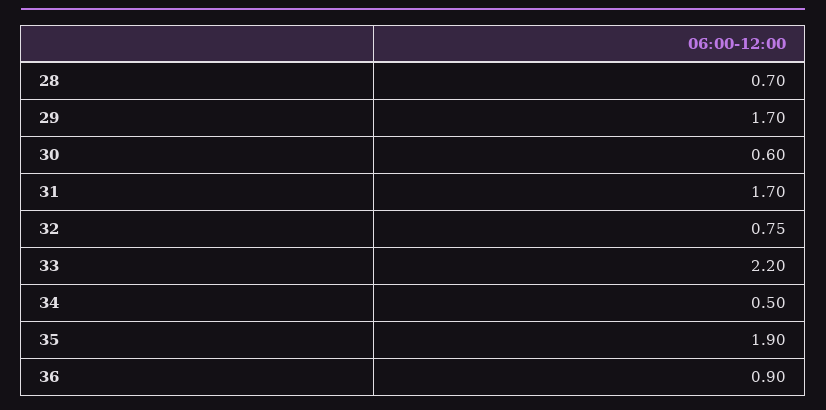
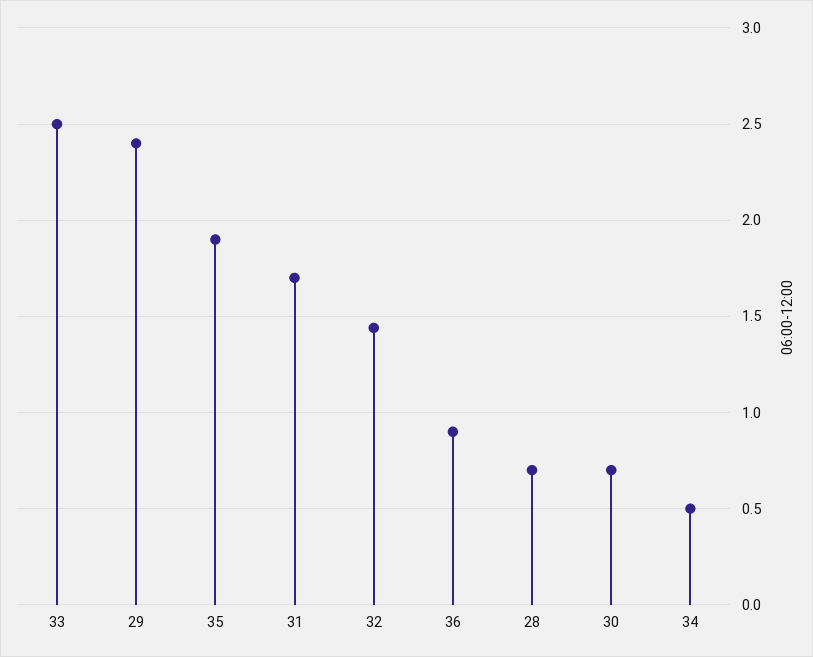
29: 1.7 -> 2.4
30: 0.6 -> 0.7
32: 0.75 -> 1.45
33: 2.2 -> 2.5

